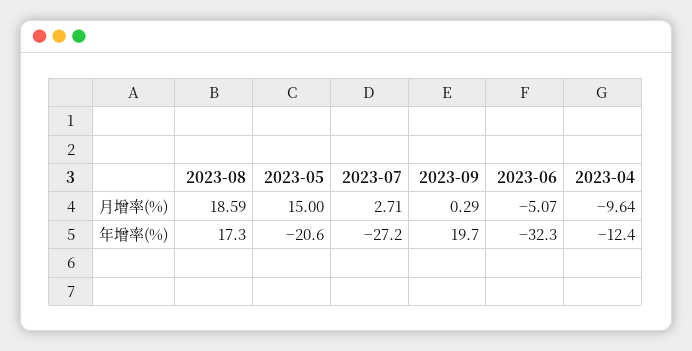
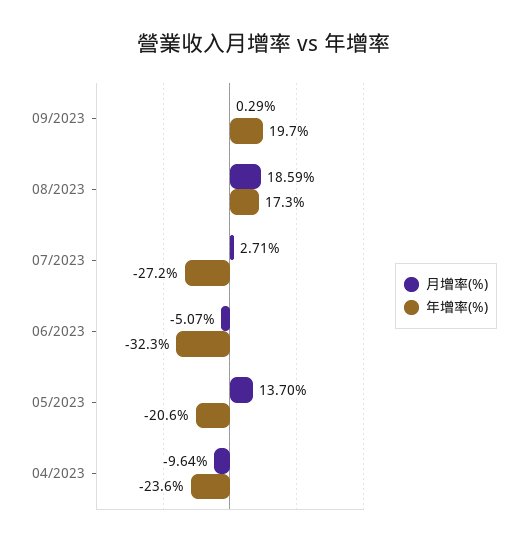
月增率(%), 2023-05: 15 -> 13.7
年增率(%), 2023-04: -12.4 -> -23.6

